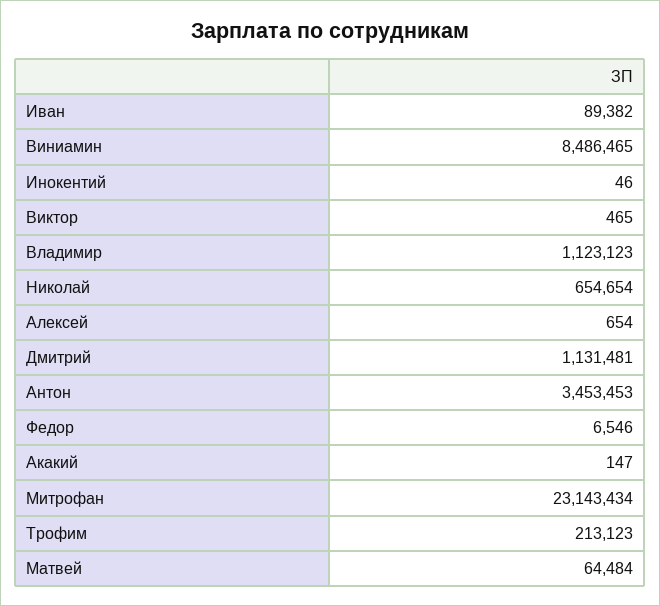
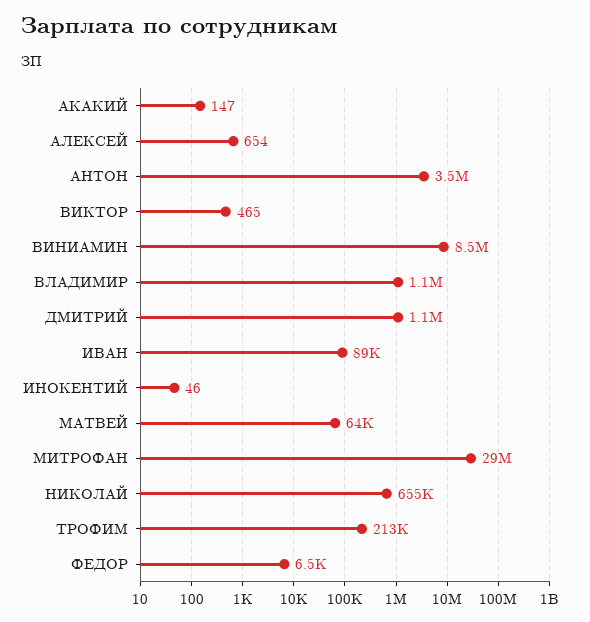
Митрофан: 23143434 -> 29000000

